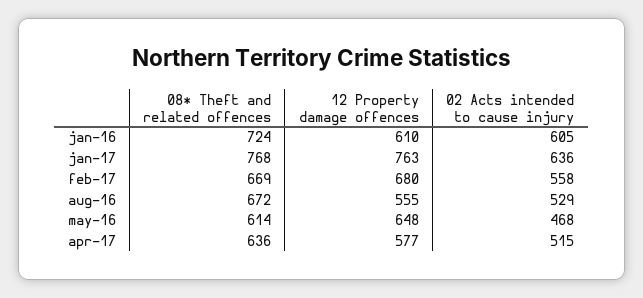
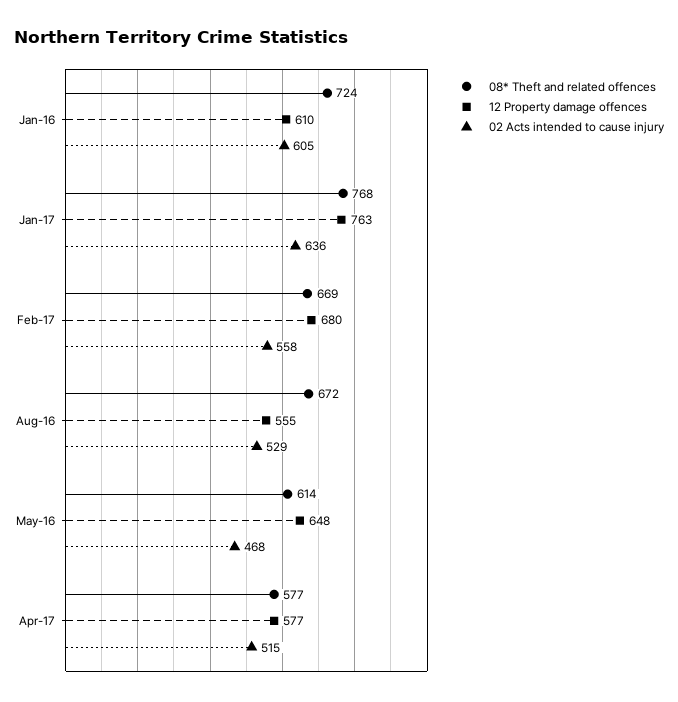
08* Theft and related offences, apr-17: 636 -> 577

